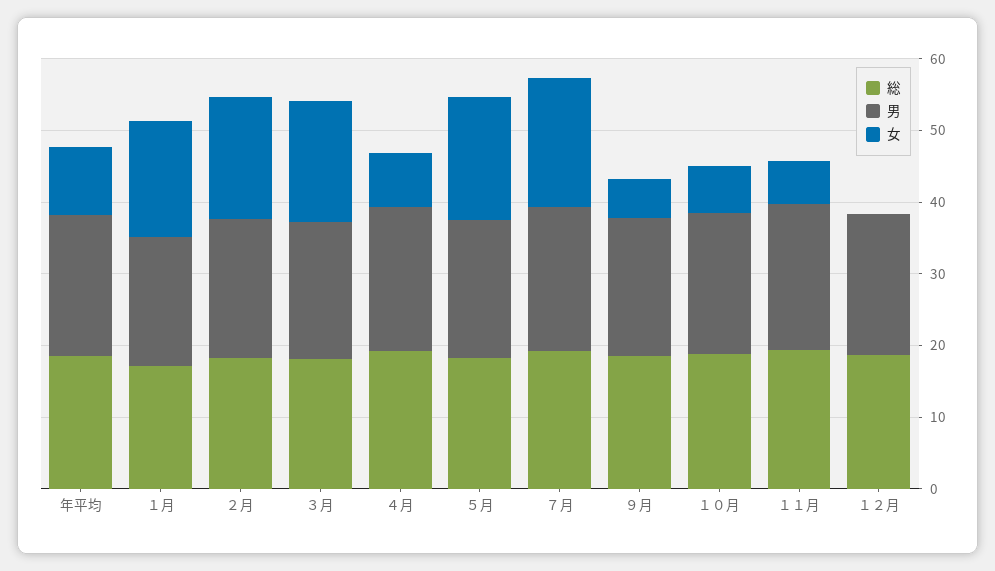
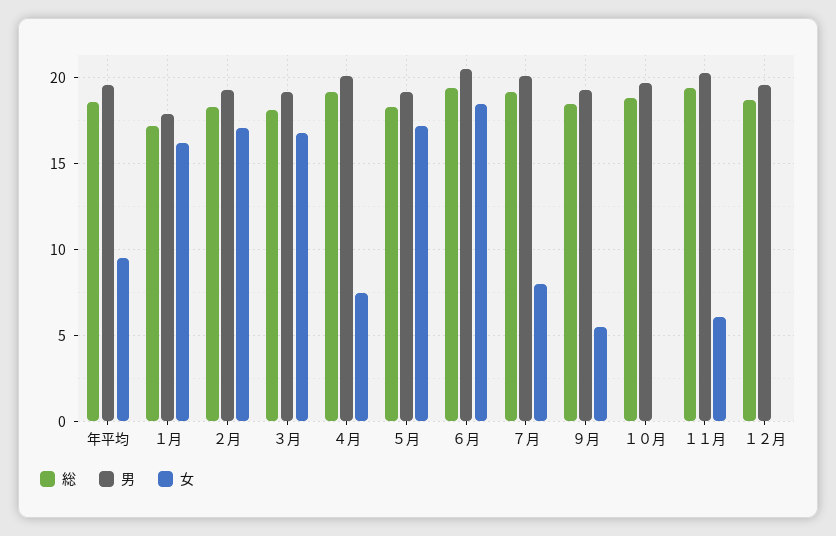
女, ７月: 18 -> 8
女, １０月: 6 -> 0
総, ６月: none -> 19.5
男, ６月: none -> 20.5
女, ６月: none -> 18.5

